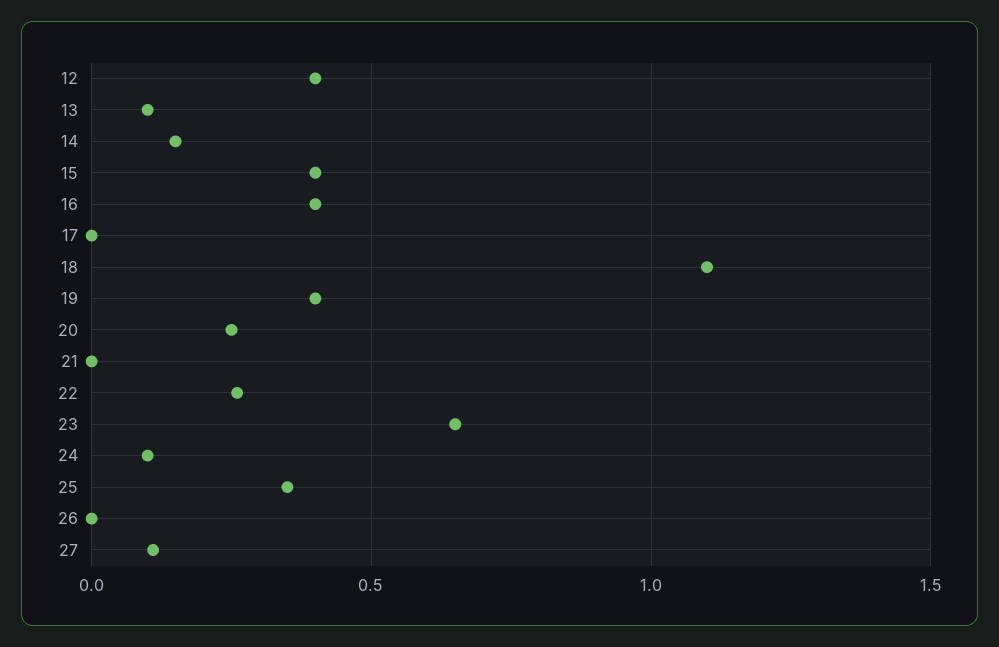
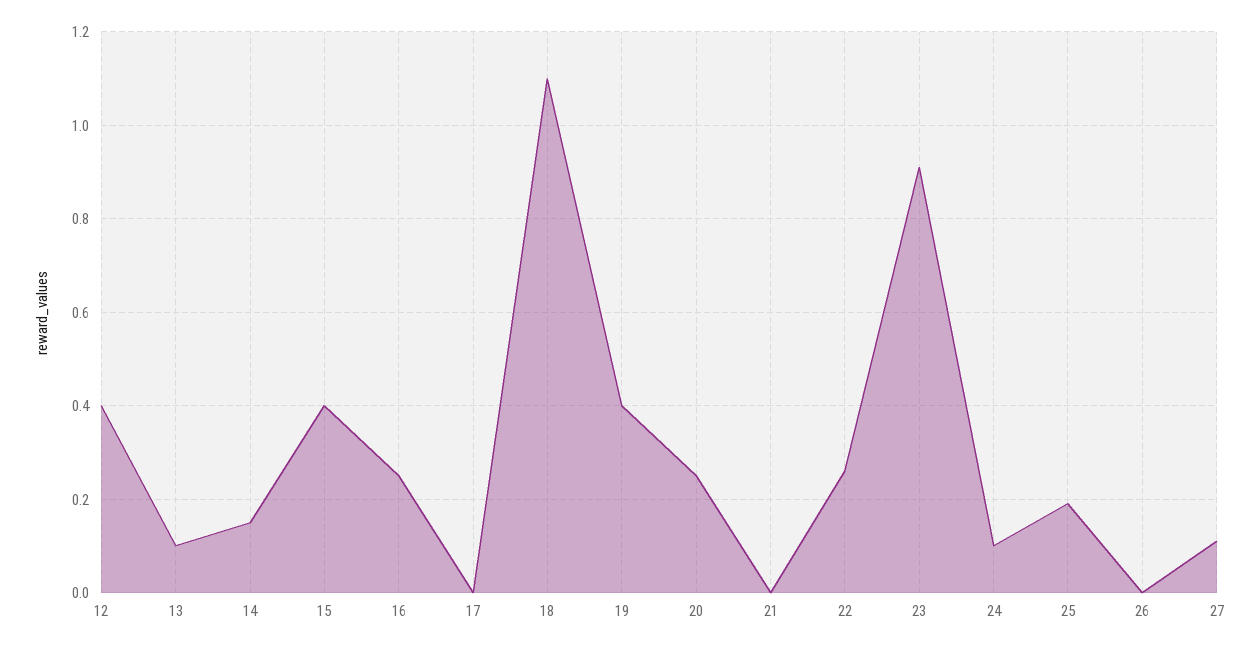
16: 0.4 -> 0.25
23: 0.65 -> 0.9
25: 0.35 -> 0.2

